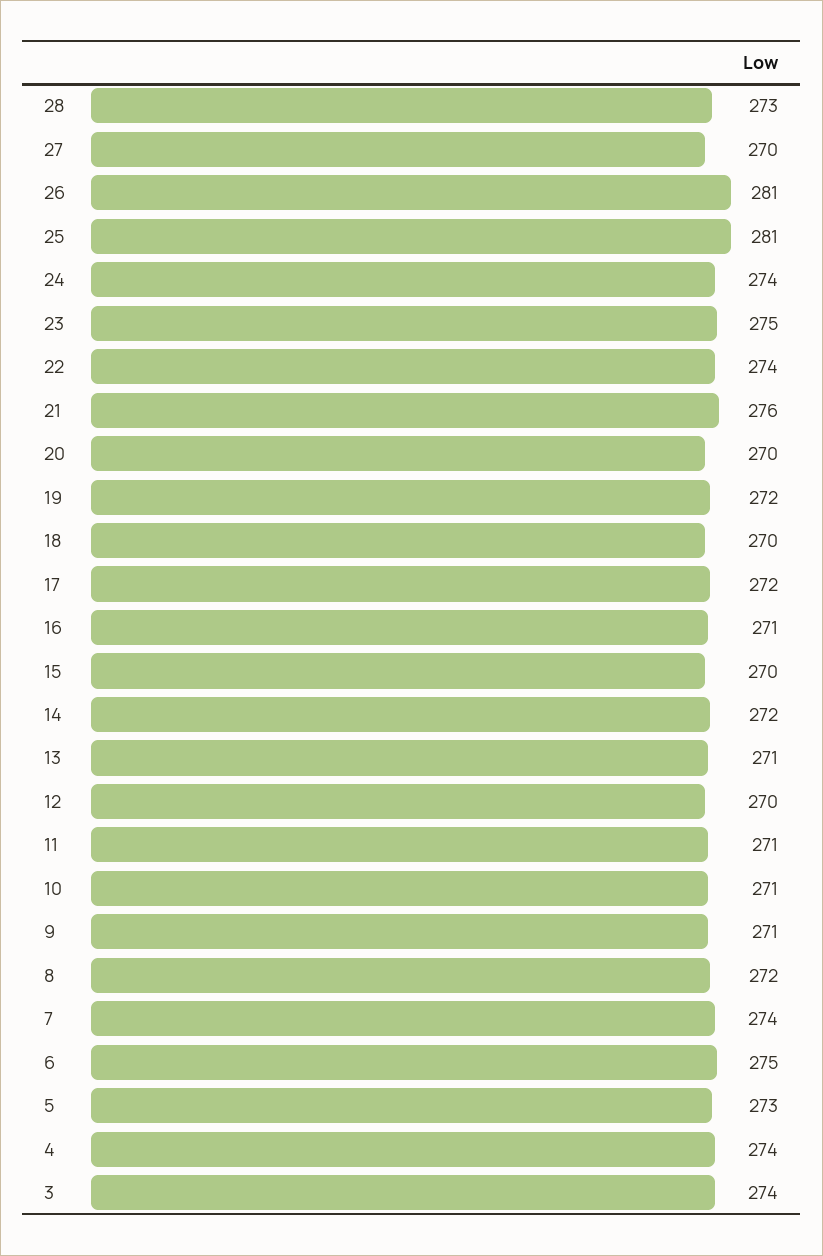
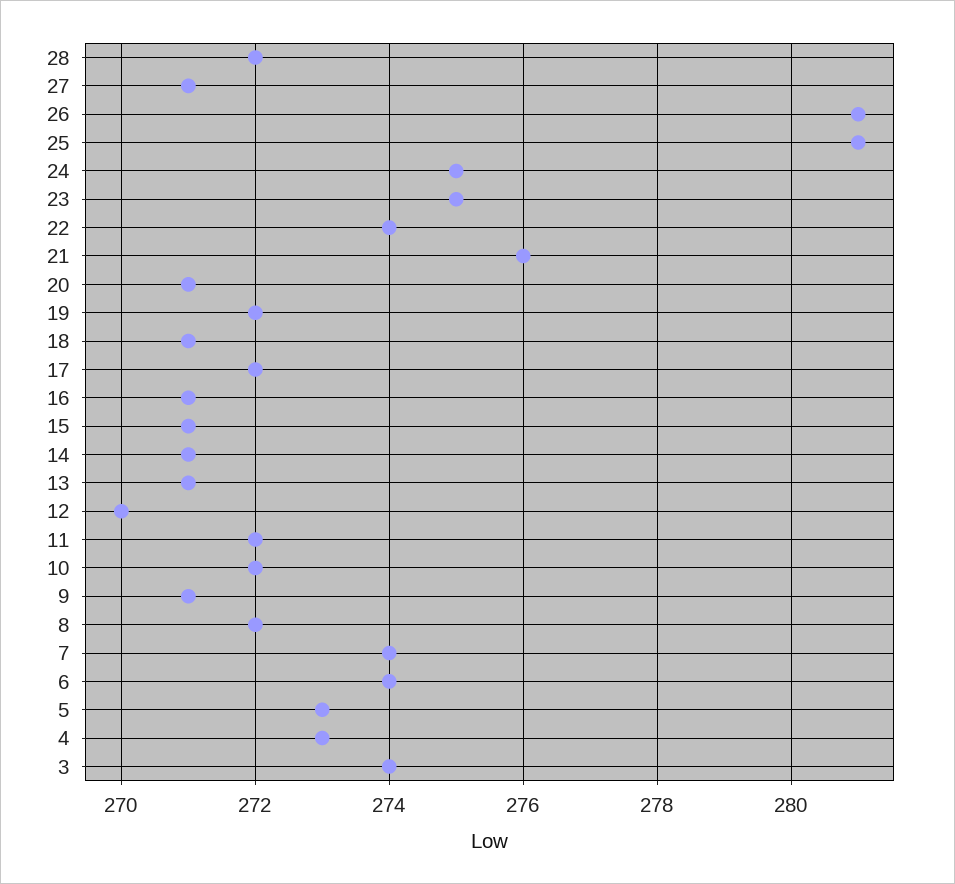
28: 273 -> 272
27: 270 -> 271
24: 274 -> 275
20: 270 -> 271
18: 270 -> 271
15: 270 -> 271
14: 272 -> 271
11: 271 -> 272
10: 271 -> 272
6: 275 -> 274
4: 274 -> 273

